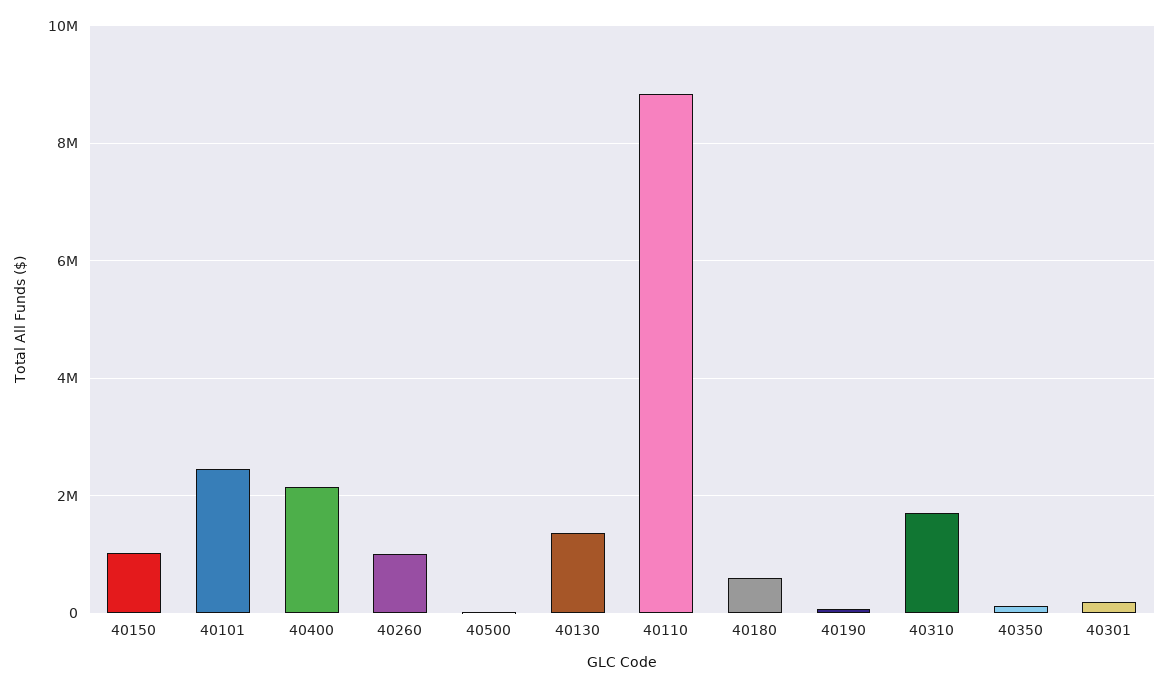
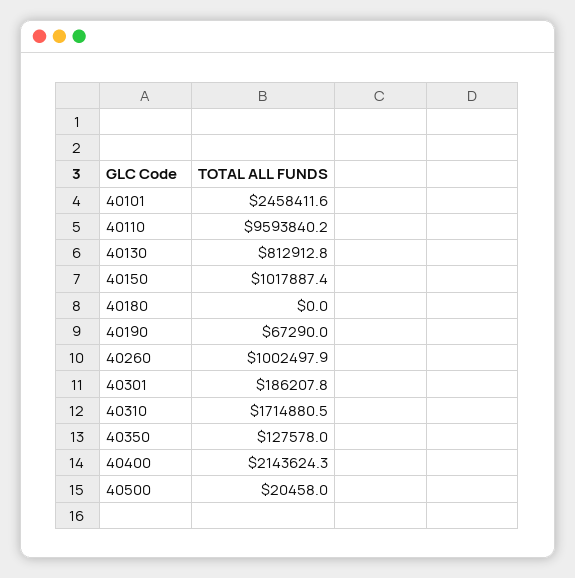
40130: 1400000 -> 812912.8
40110: 8800000 -> 9593840.2
40180: 600000 -> 0

